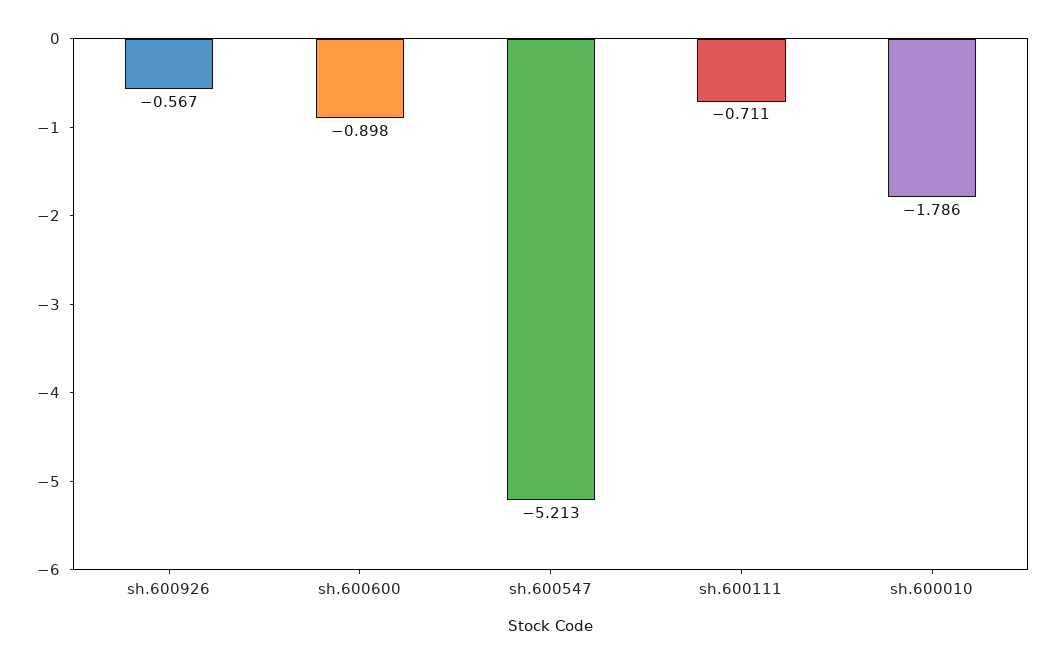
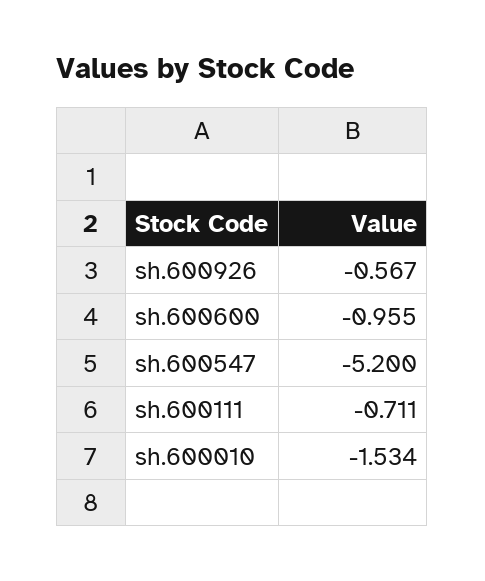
sh.600600: -0.898 -> -0.955
sh.600547: -5.213 -> -5.2
sh.600010: -1.786 -> -1.534

